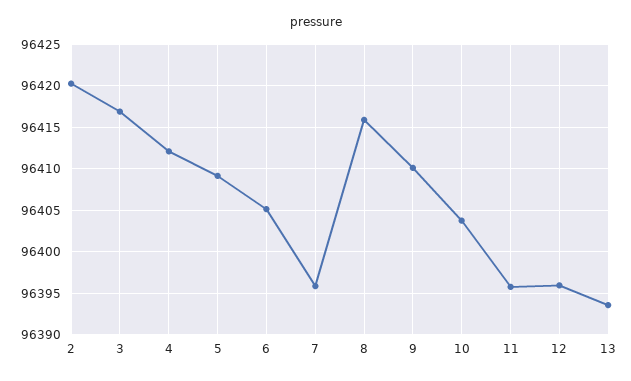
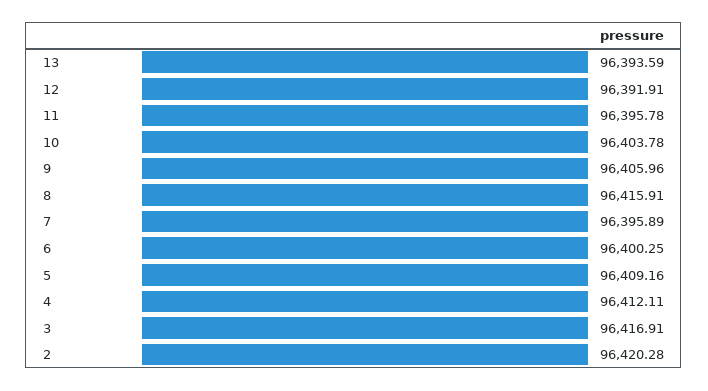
6: 96405 -> 96400.25
9: 96410 -> 96405.96
12: 96396 -> 96391.91

